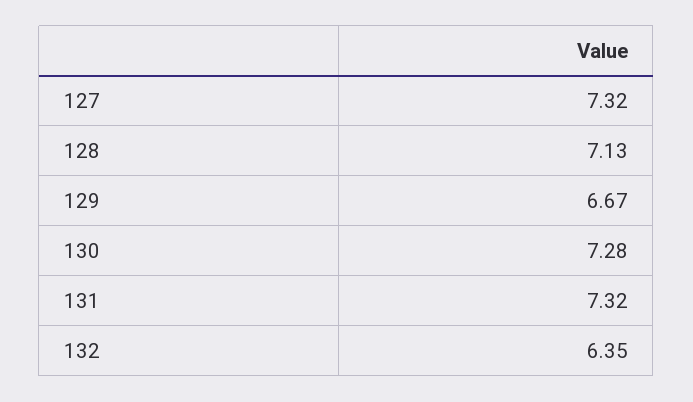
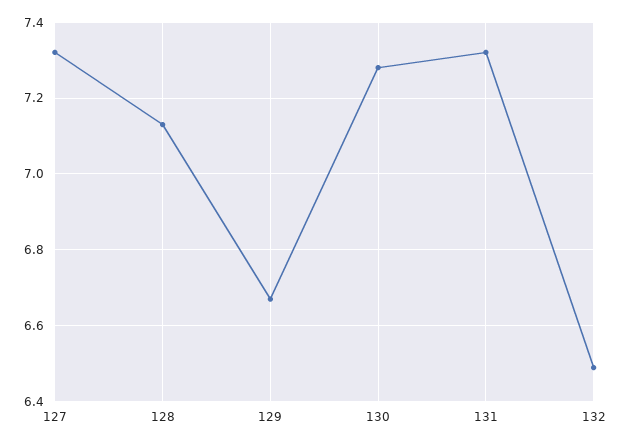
132: 6.35 -> 6.5

